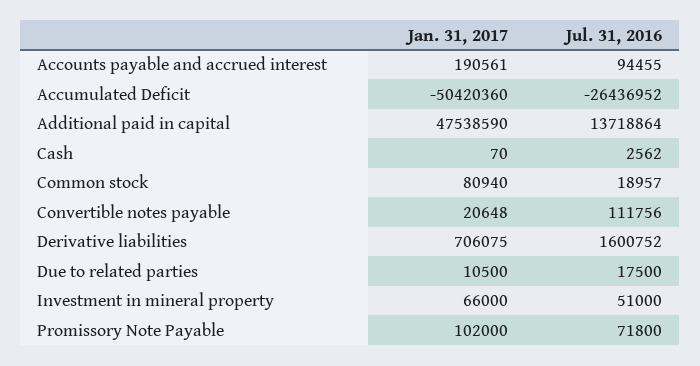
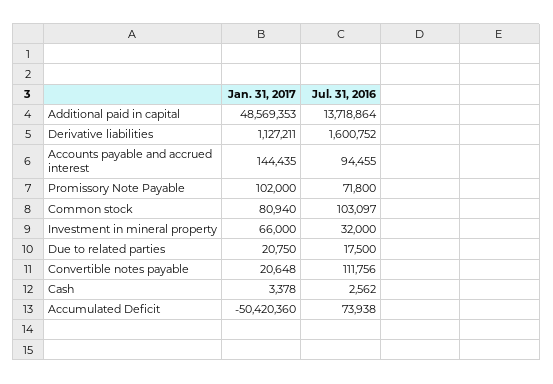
Jan. 31, 2017, Accounts payable and accrued interest: 190561 -> 144435
Jul. 31, 2016, Accumulated Deficit: -26436952 -> 73938
Jan. 31, 2017, Additional paid in capital: 47538590 -> 48569353
Jan. 31, 2017, Cash: 70 -> 3378
Jul. 31, 2016, Common stock: 18957 -> 103097
Jan. 31, 2017, Derivative liabilities: 706075 -> 1127211
Jan. 31, 2017, Due to related parties: 10500 -> 20750
Jul. 31, 2016, Investment in mineral property: 51000 -> 32000

